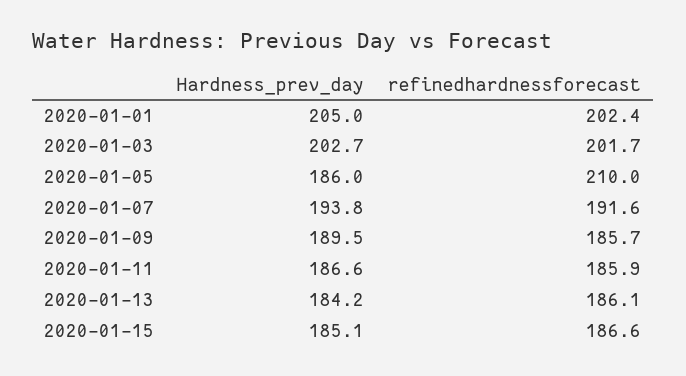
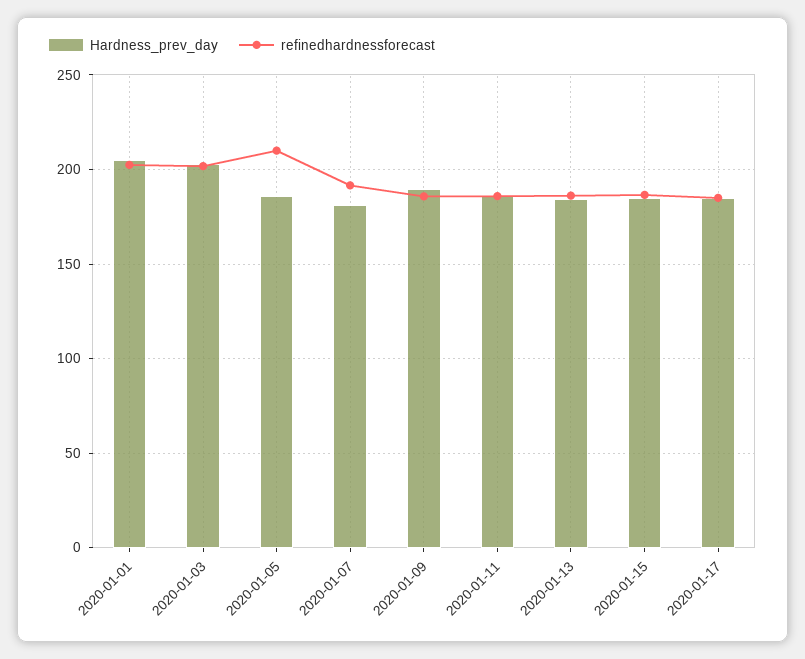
Hardness_prev_day, 2020-01-07: 193.8 -> 180
Hardness_prev_day, 2020-01-17: none -> 185
refinedhardnessforecast, 2020-01-17: none -> 185

